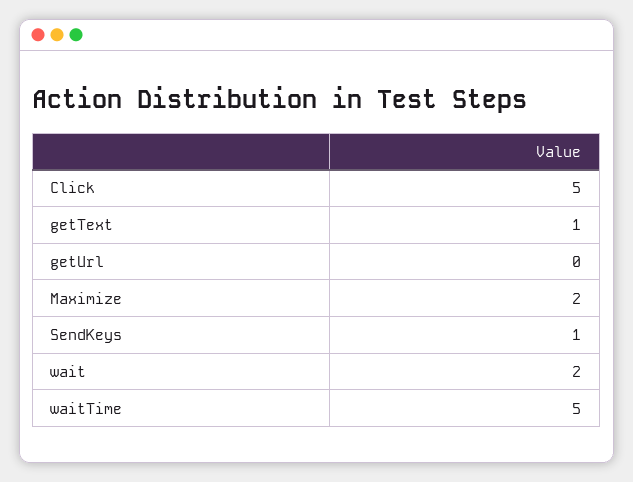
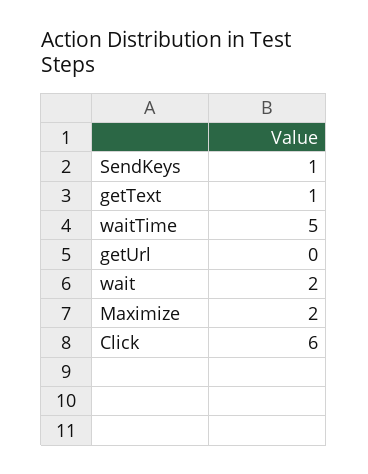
Click: 5 -> 6

